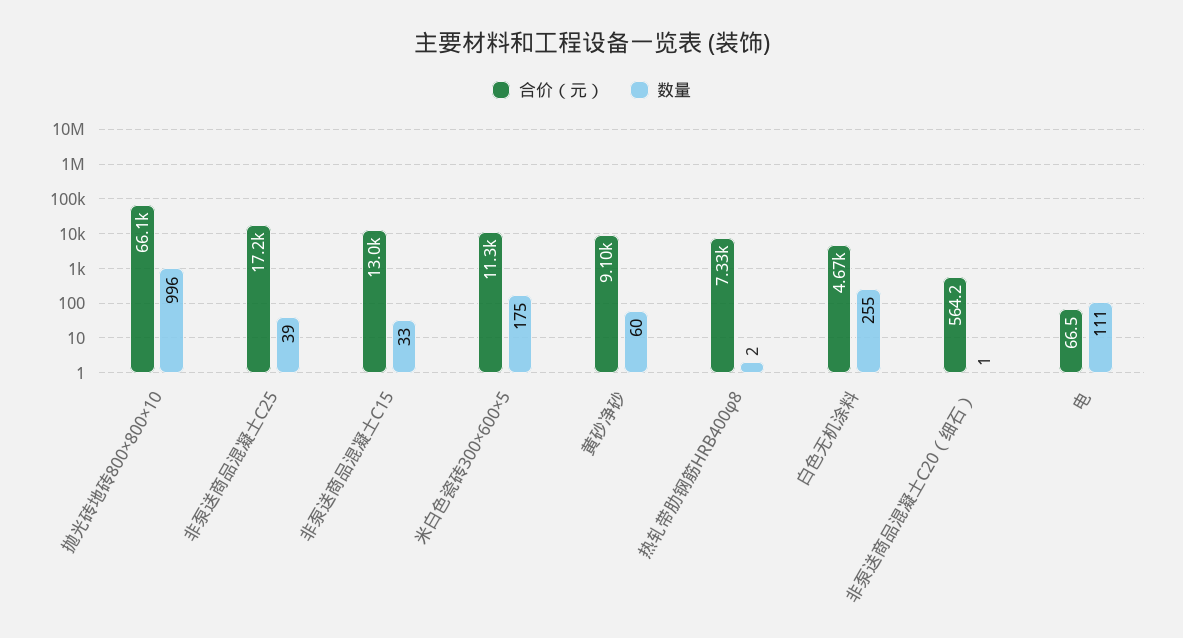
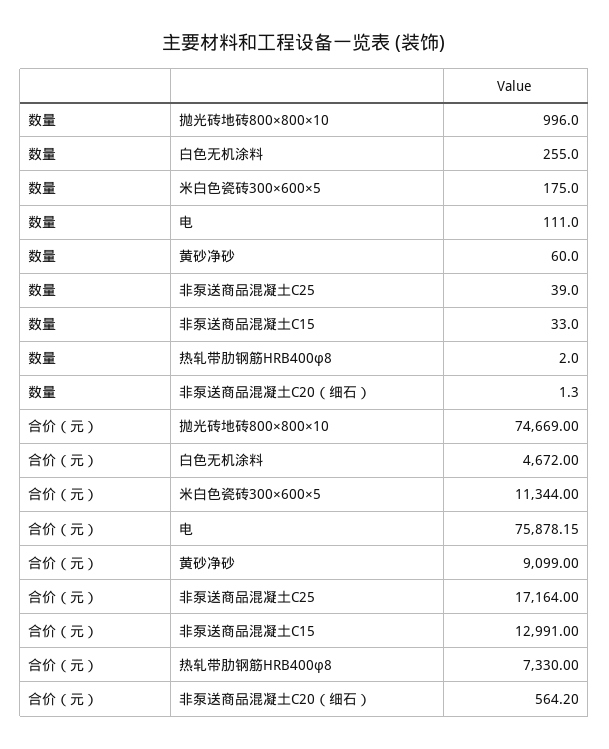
合价（元）, 抛光砖地砖800×800×10: 66100 -> 74669
合价（元）, 电: 66.5 -> 75878.15

